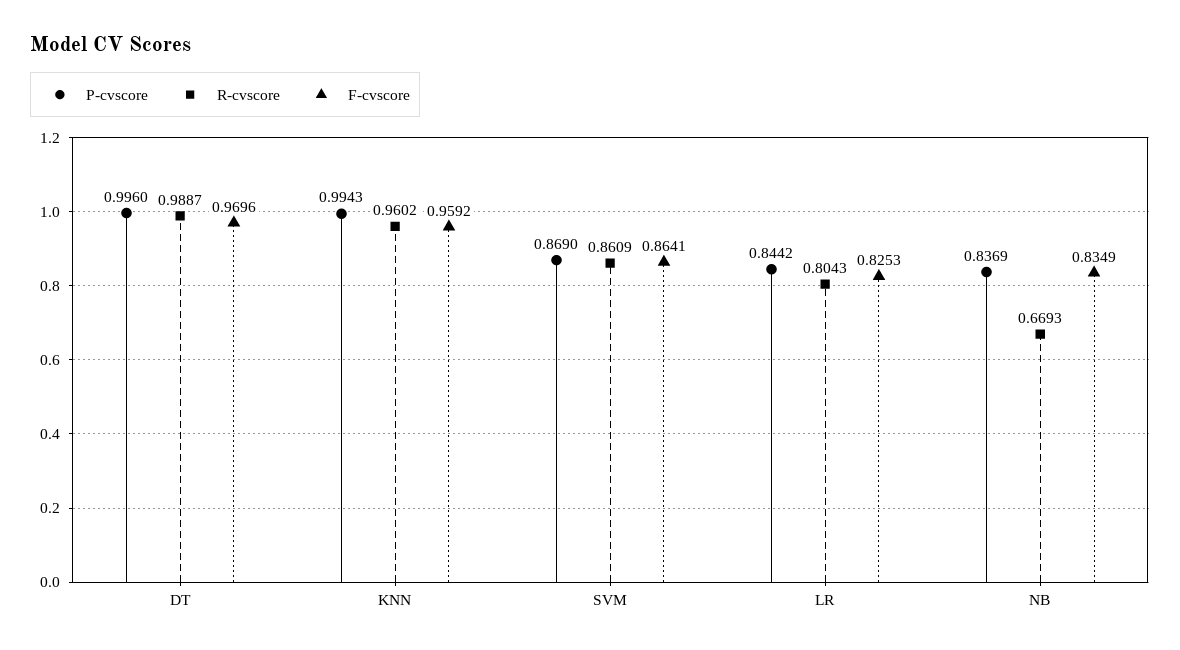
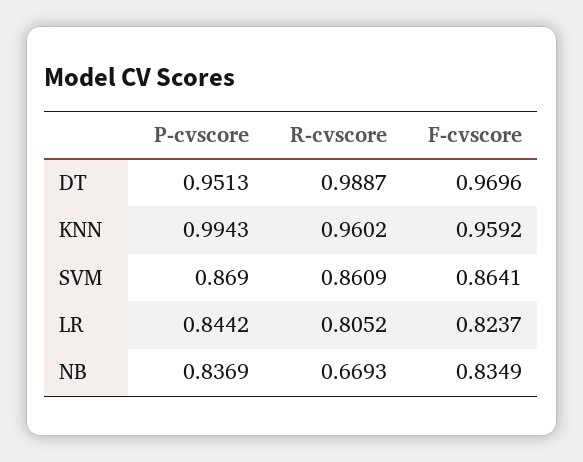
P-cvscore, DT: 0.996 -> 0.9513
R-cvscore, LR: 0.8043 -> 0.8052
F-cvscore, LR: 0.8253 -> 0.8237

